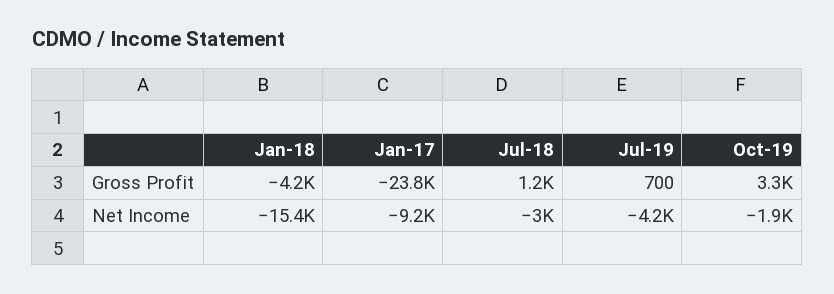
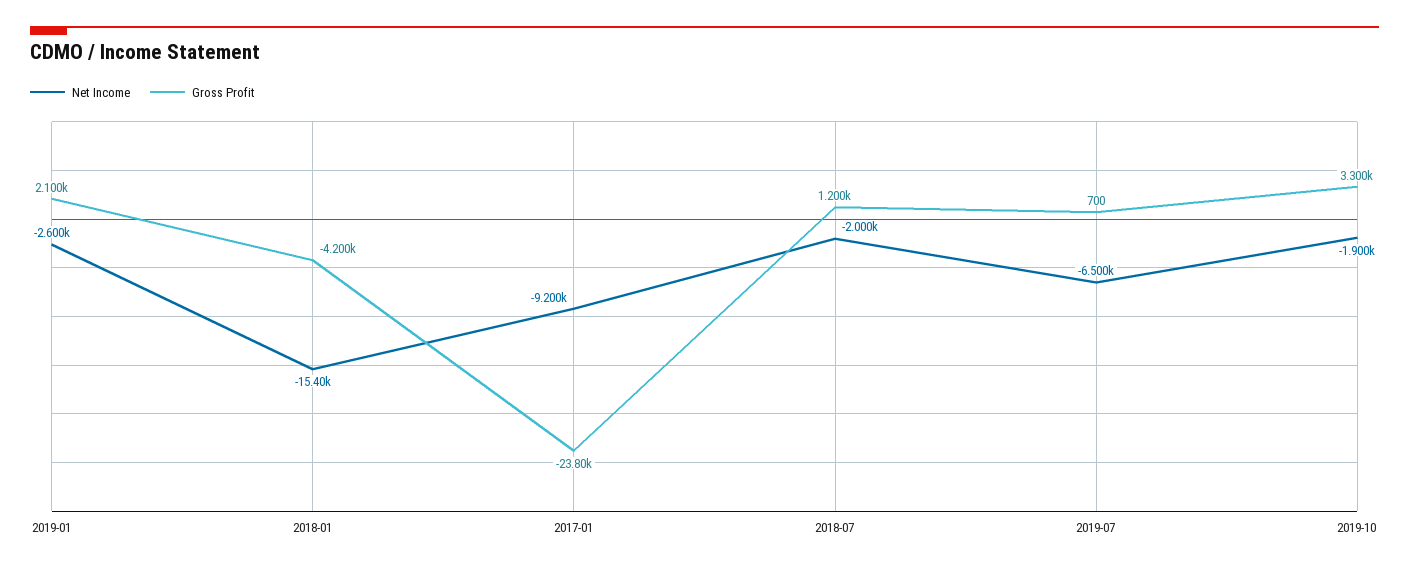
Net Income, Jul-18: -3000 -> -2000
Net Income, Jul-19: -4200 -> -6500
Net Income, 2019-01: none -> -2600
Gross Profit, 2019-01: none -> 2100

